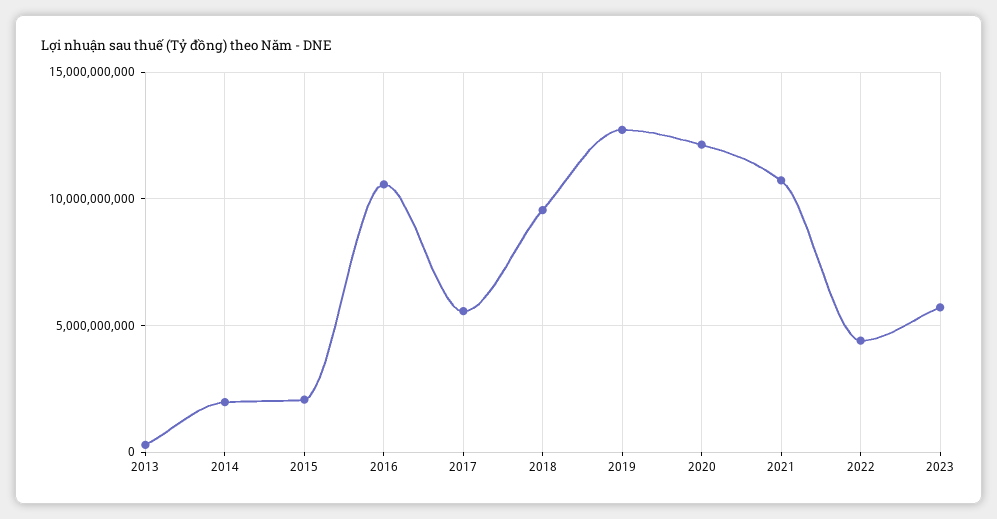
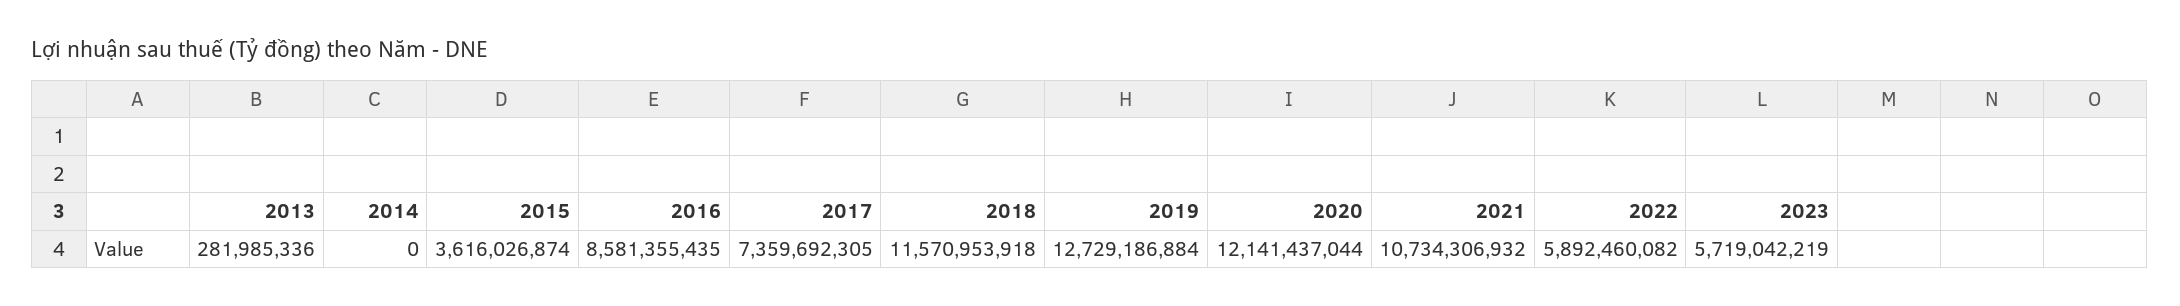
2014: 2000000000 -> 0
2015: 2000000000 -> 3616026874
2016: 10500000000 -> 8581355435
2017: 5500000000 -> 7359692305
2018: 9500000000 -> 11570953918
2022: 4500000000 -> 5892460082

